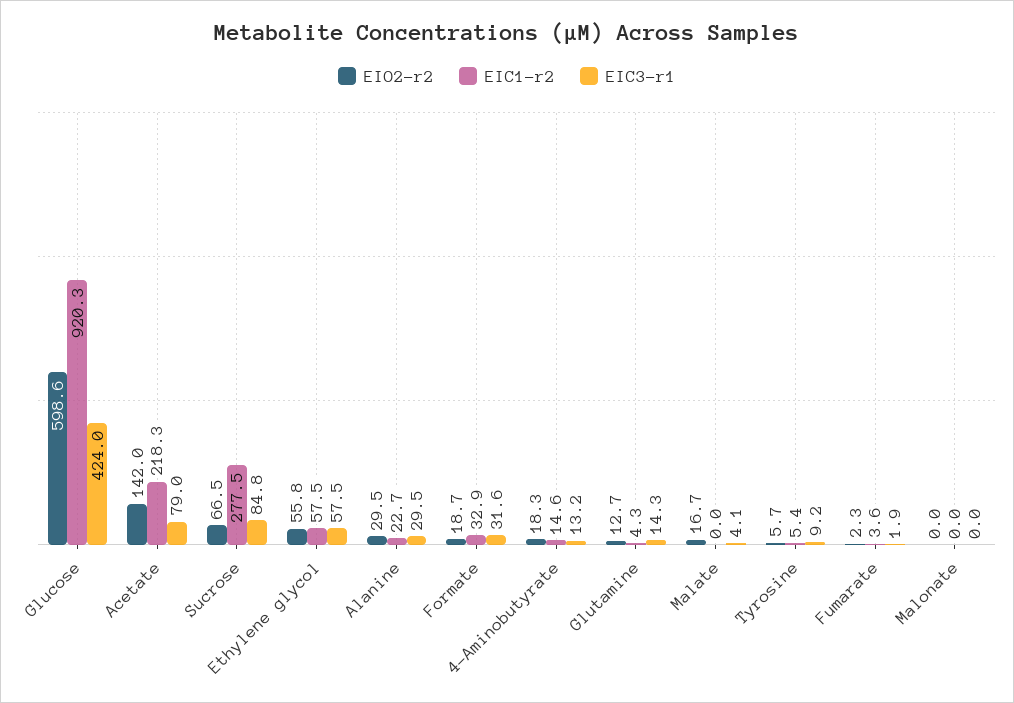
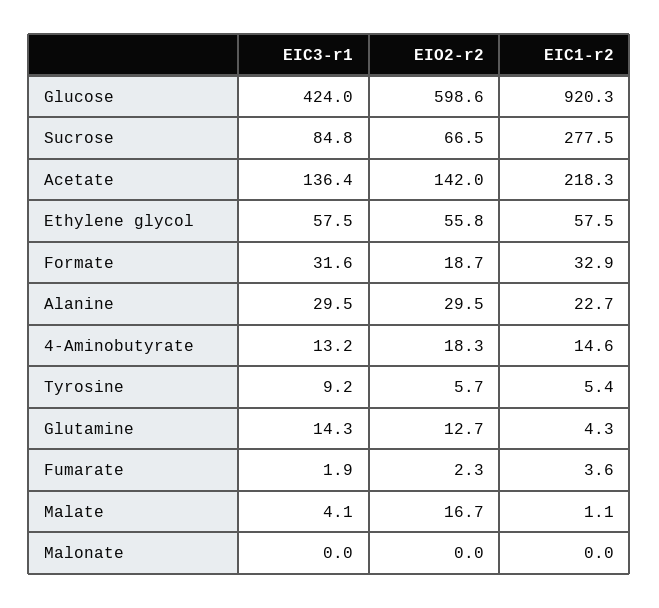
EIC3-r1, Acetate: 79 -> 136.4
EIC1-r2, Malate: 0 -> 1.1

